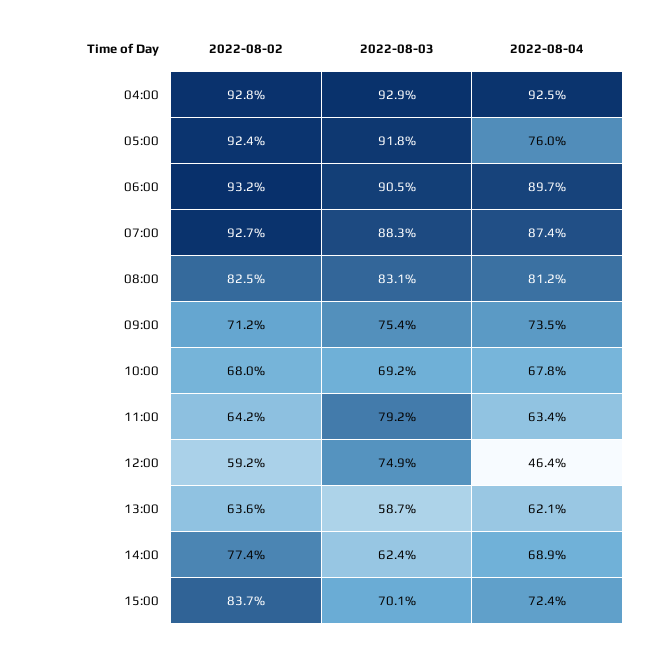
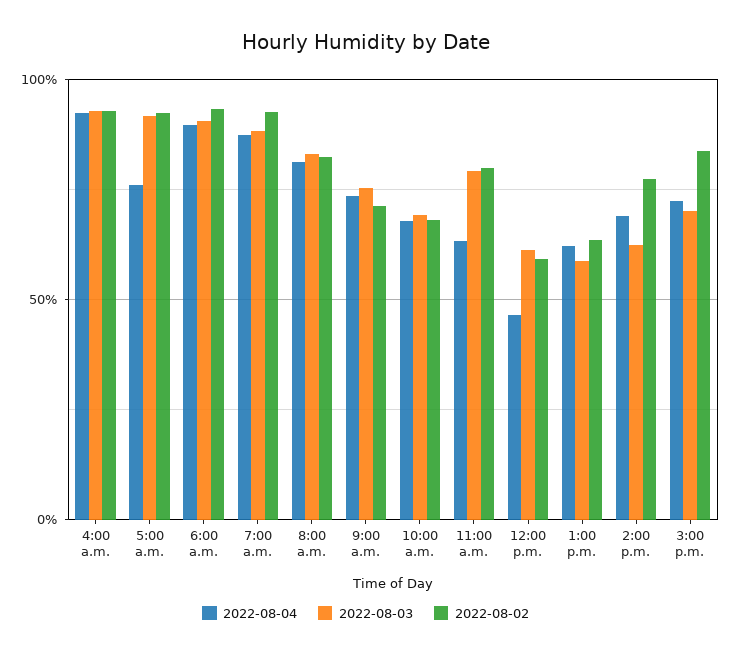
2022-08-02, 11:00: 64.2 -> 80
2022-08-03, 12:00: 74.9 -> 60

